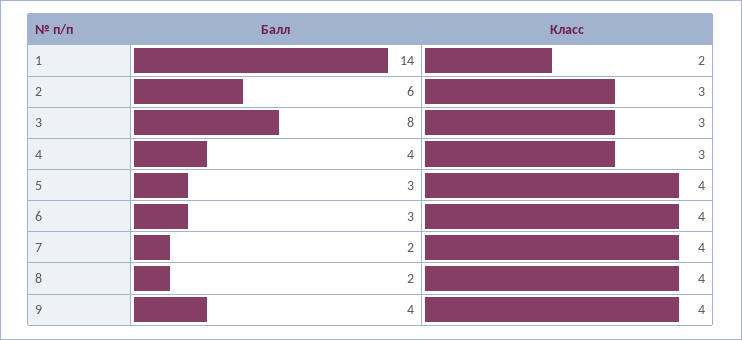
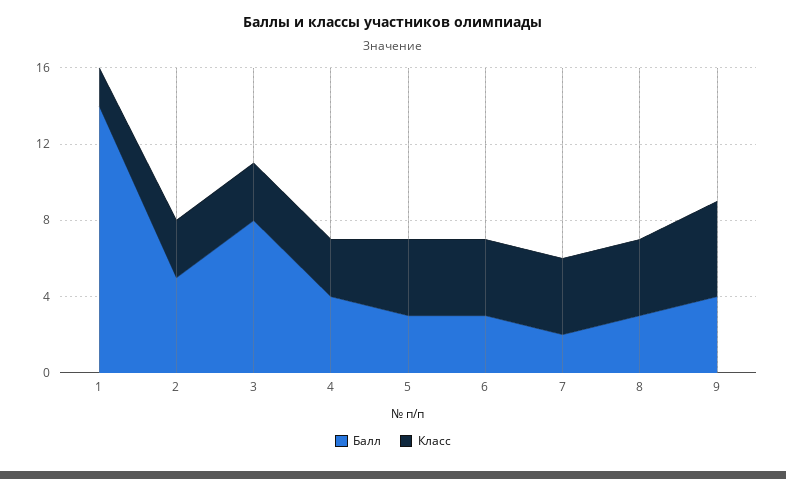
Балл, 2: 6 -> 5
Балл, 8: 2 -> 3
Класс, 9: 4 -> 5

